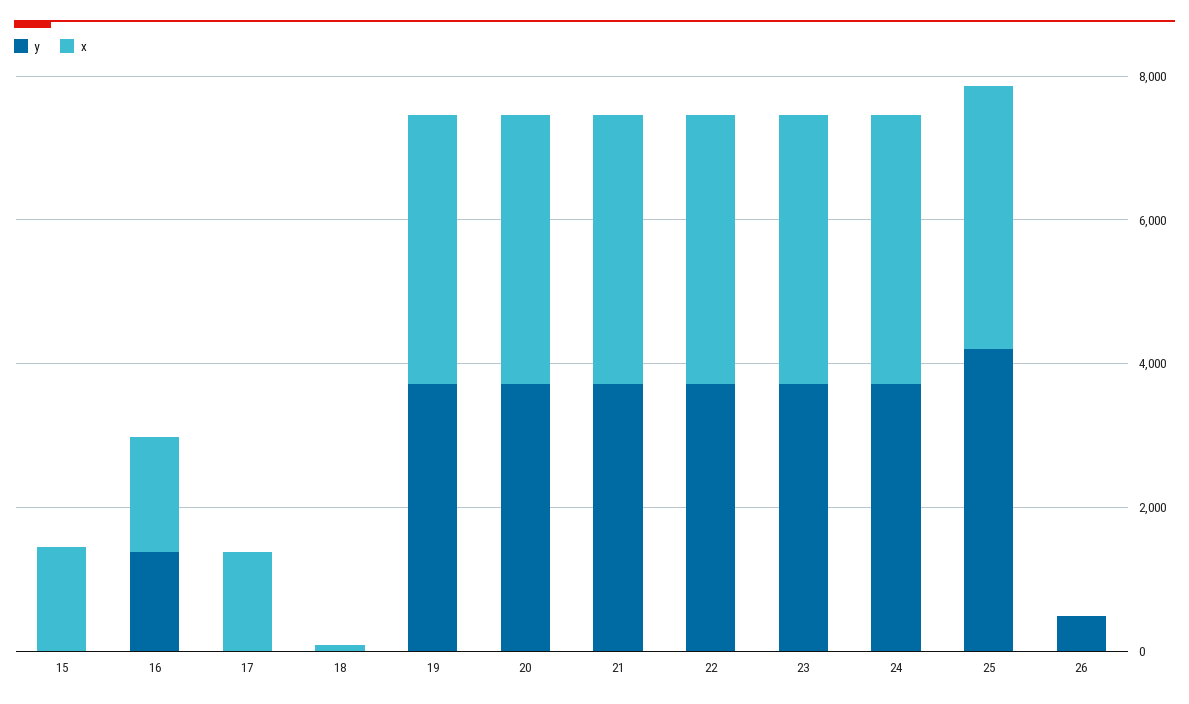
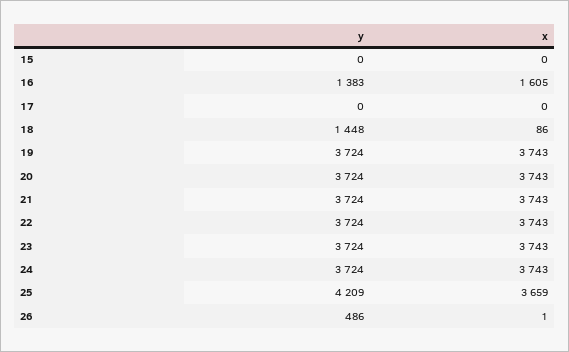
x, 15: 1500 -> 0
x, 17: 1500 -> 0
y, 18: 0 -> 1448

